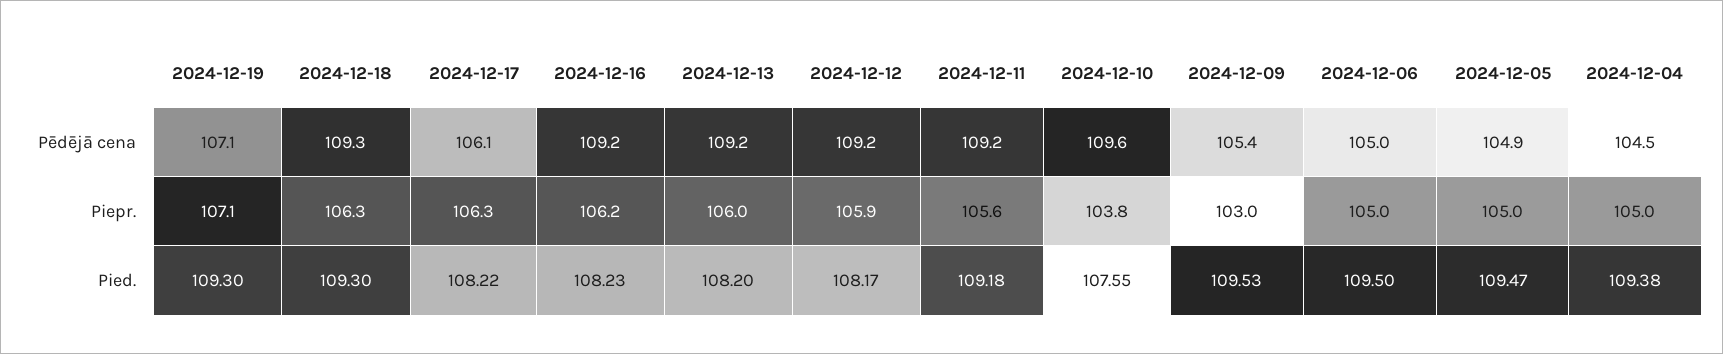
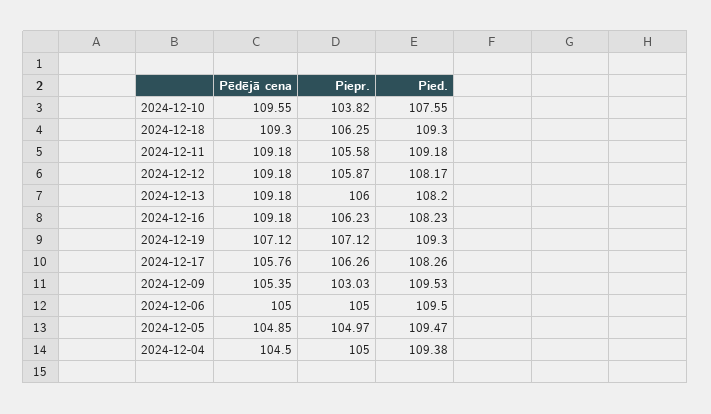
2024-12-17, Pēdējā cena: 106.1 -> 105.76
2024-12-17, Pied.: 108.22 -> 108.26

